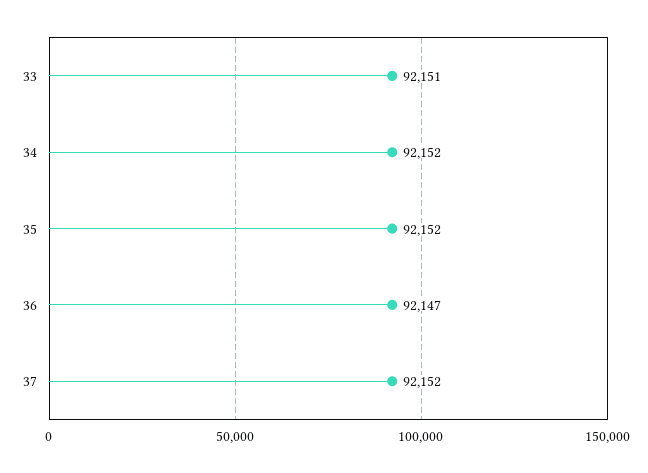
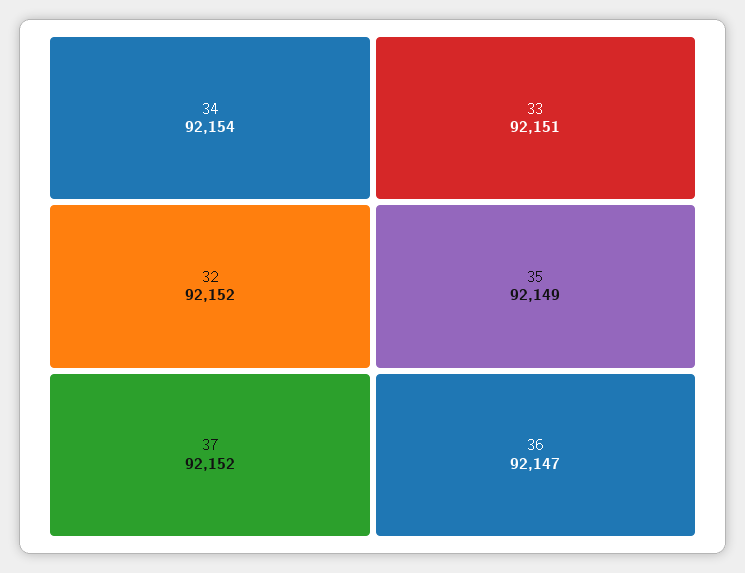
34: 92152 -> 92154
35: 92152 -> 92149
32: none -> 92152

